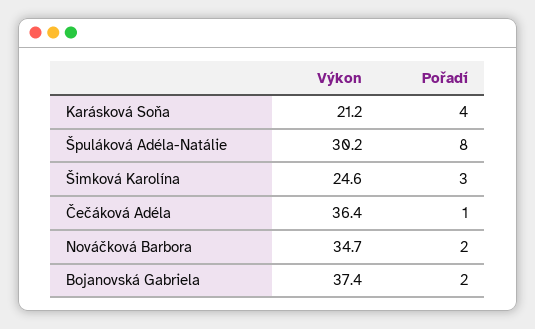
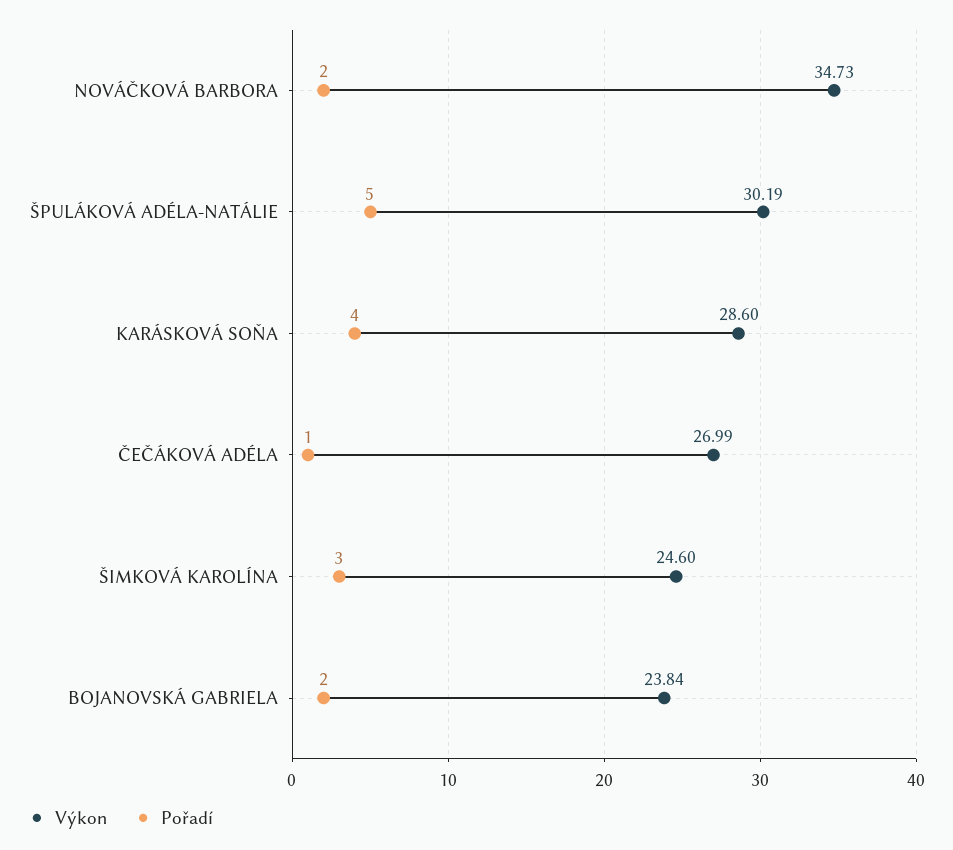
Výkon, Karásková Soňa: 21.2 -> 28.6
Pořadí, Špuláková Adéla-Natálie: 8 -> 5
Výkon, Čečáková Adéla: 36.4 -> 26.99
Výkon, Bojanovská Gabriela: 37.4 -> 23.84

